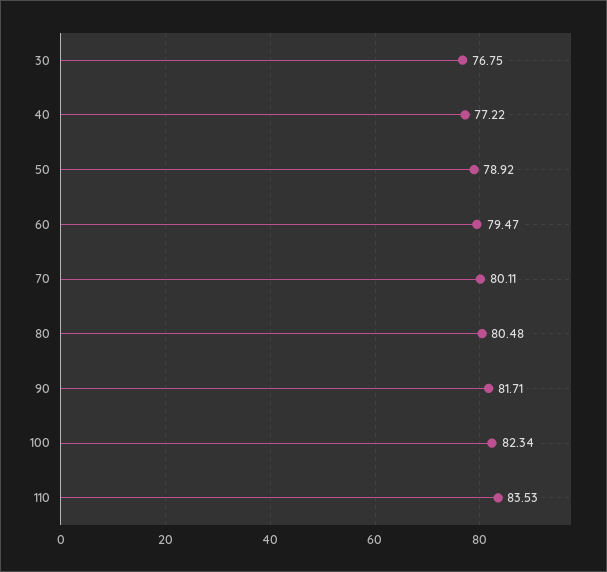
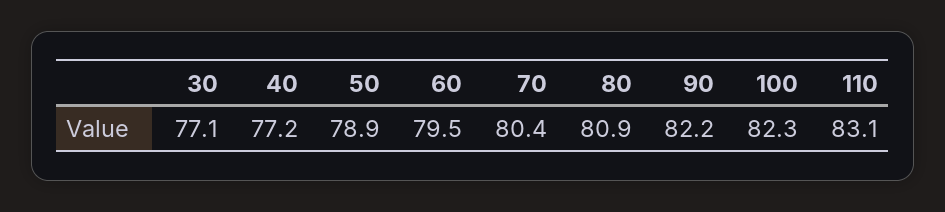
30: 76.75 -> 77.1
70: 80.11 -> 80.4
80: 80.48 -> 80.9
90: 81.71 -> 82.2
110: 83.53 -> 83.1

